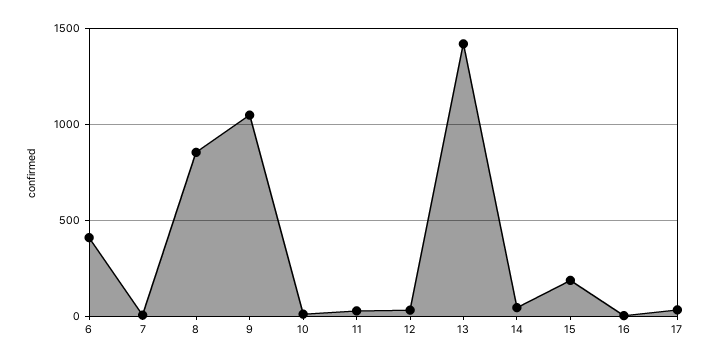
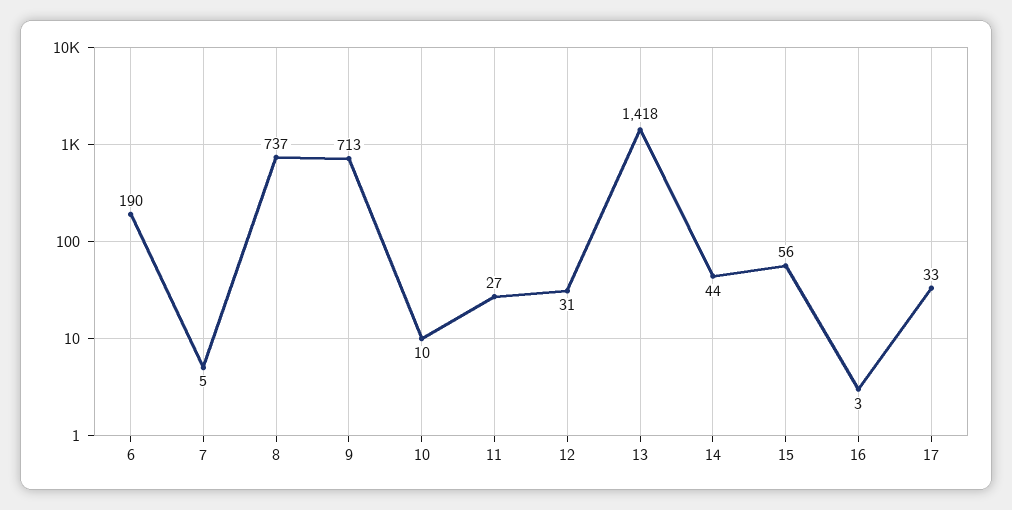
6: 400 -> 190
8: 850 -> 737
9: 1050 -> 713
15: 200 -> 56

